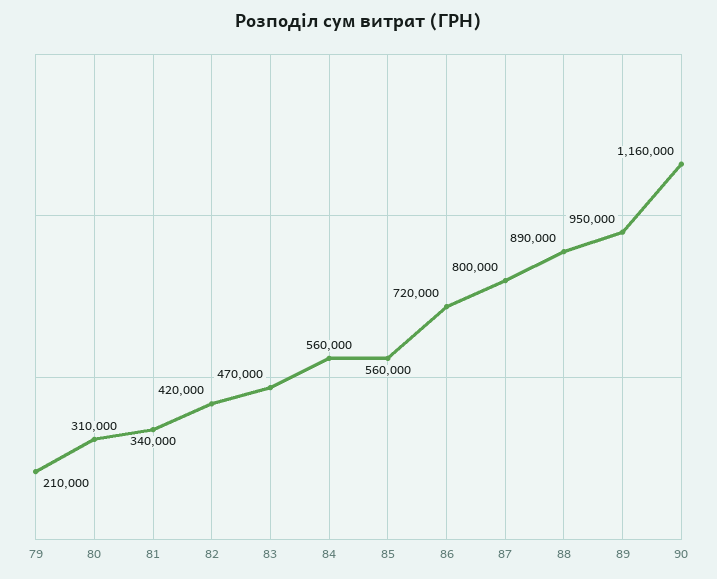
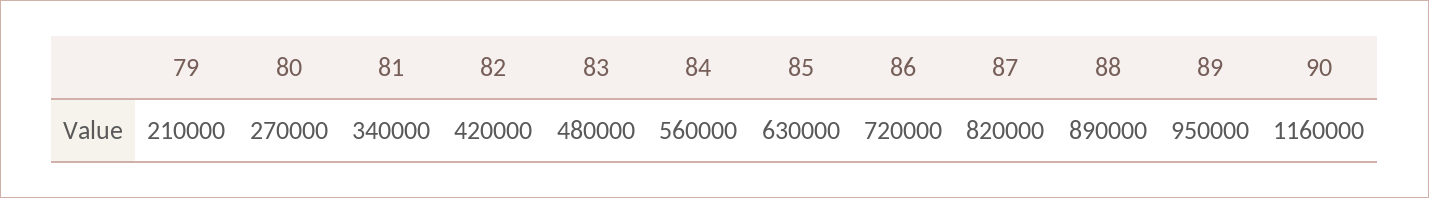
80: 310000 -> 270000
83: 470000 -> 480000
85: 560000 -> 630000
87: 800000 -> 820000

